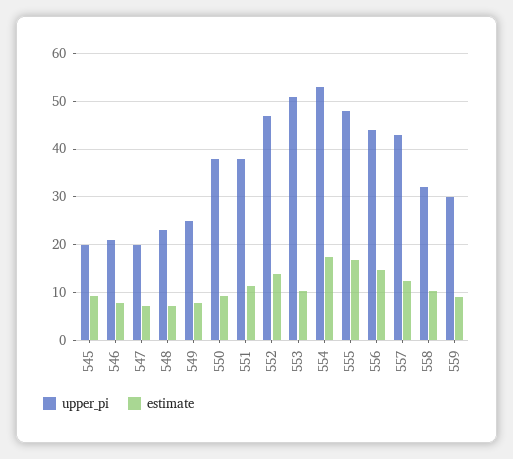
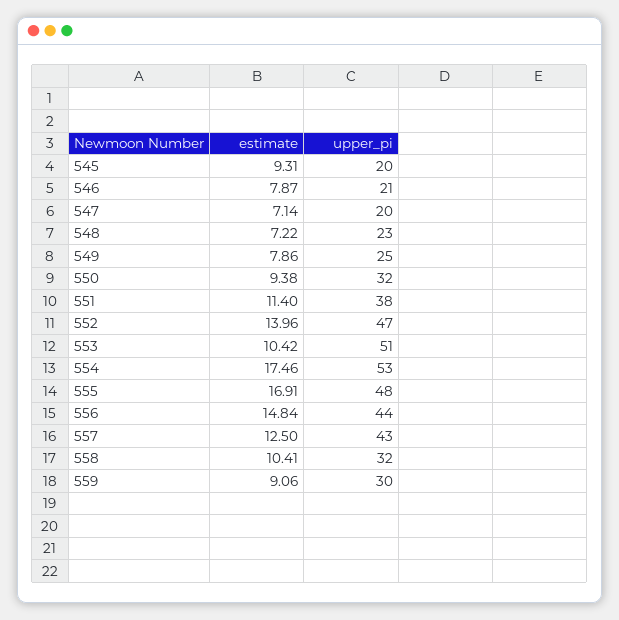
upper_pi, 550: 38 -> 32

